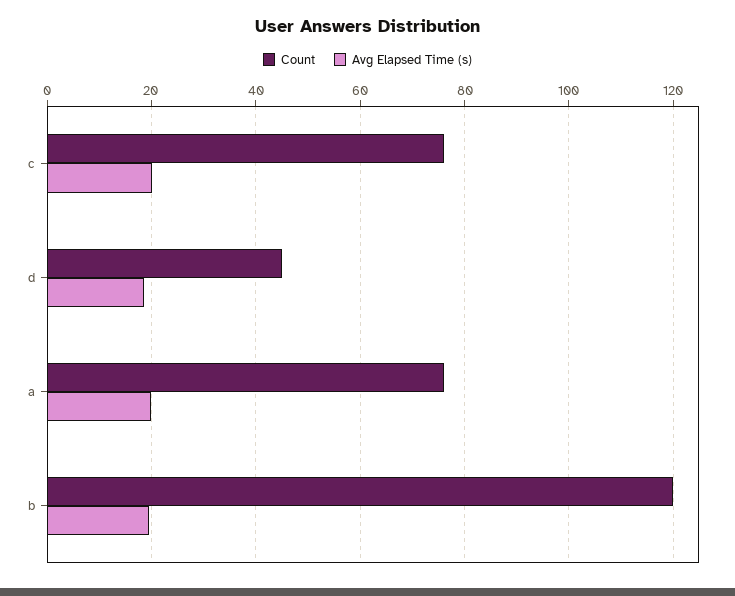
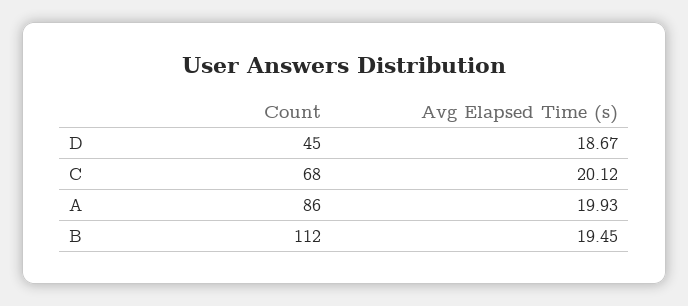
Count, c: 76 -> 68
Count, a: 76 -> 86
Count, b: 120 -> 112

